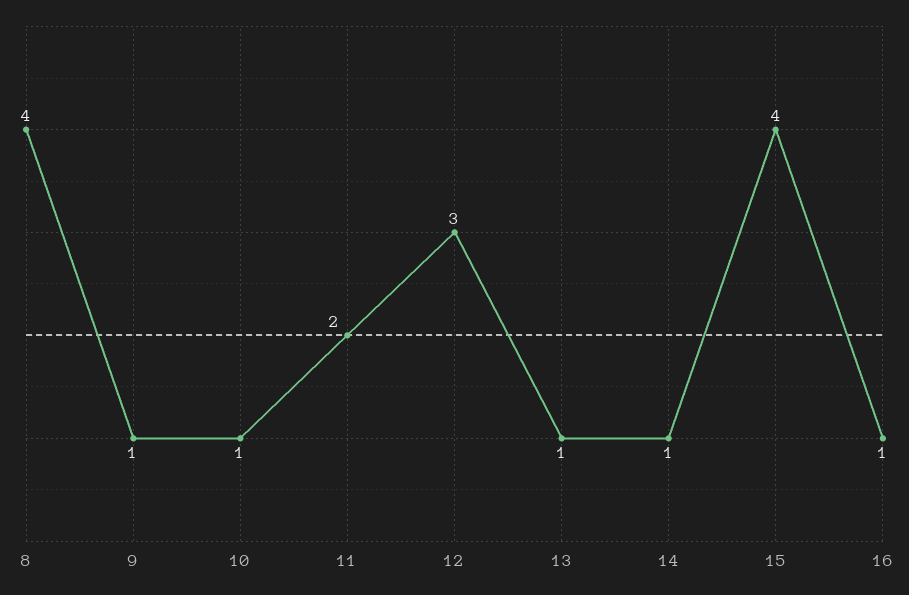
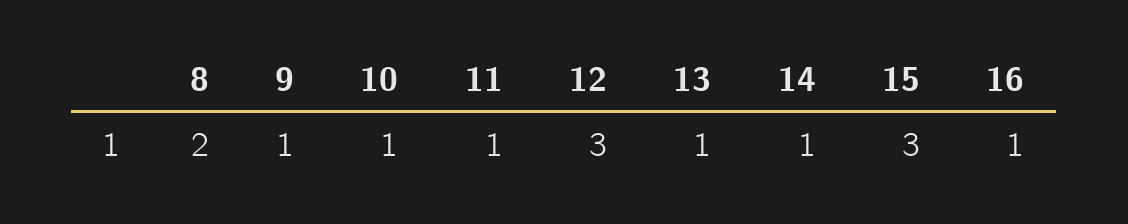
8: 4 -> 2
11: 2 -> 1
15: 4 -> 3

